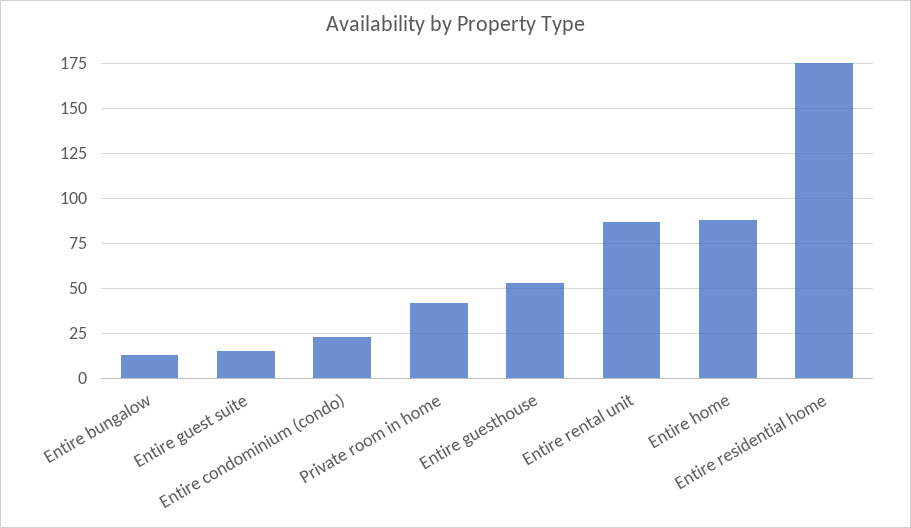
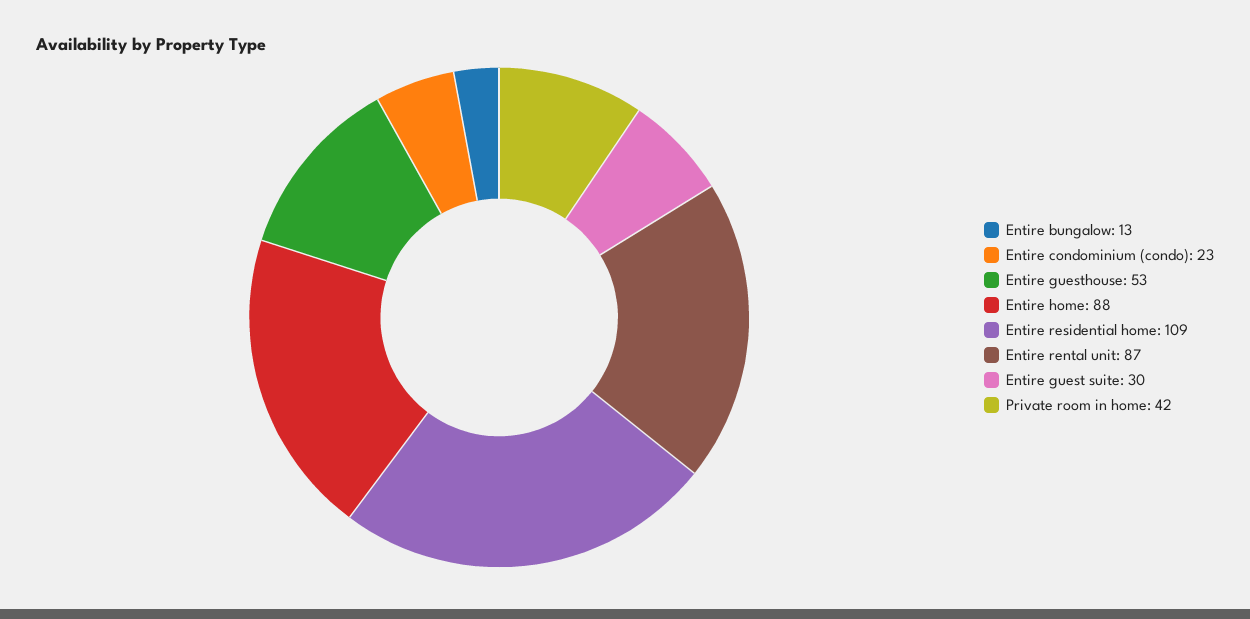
Entire guest suite: 15 -> 30
Entire residential home: 175 -> 109

